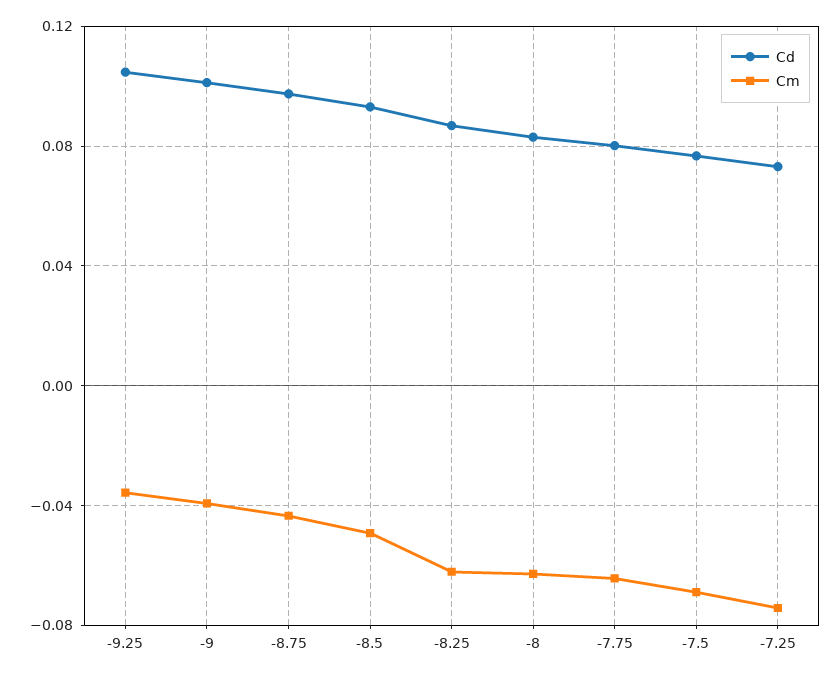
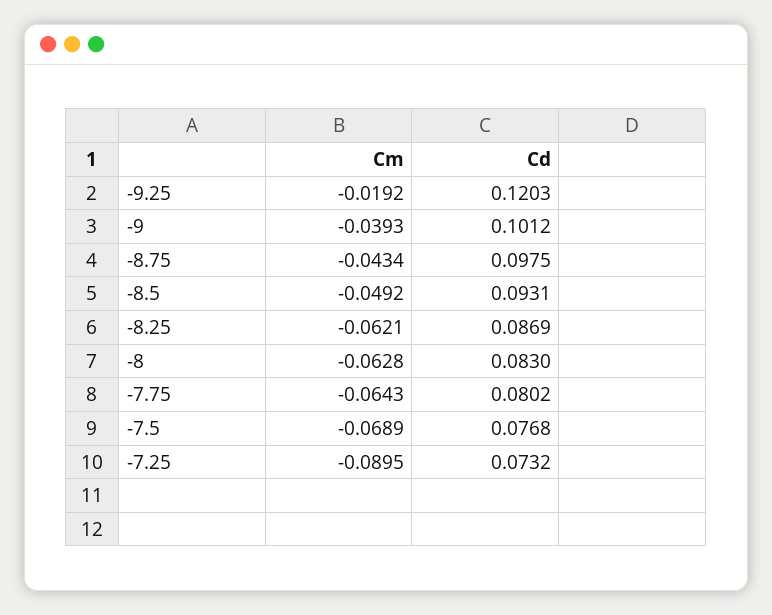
Cd, -9.25: 0.105 -> 0.1203
Cm, -9.25: -0.035 -> -0.0192
Cm, -7.25: -0.075 -> -0.0895

